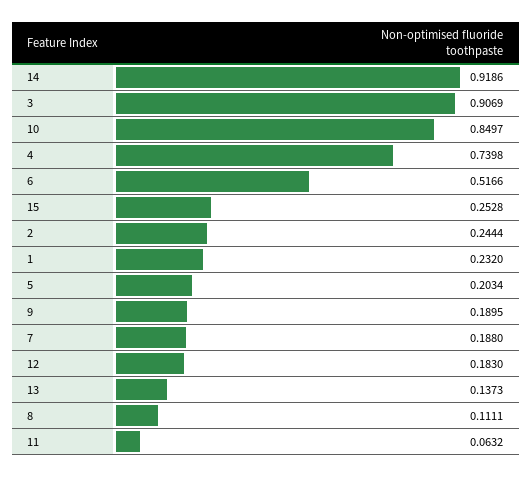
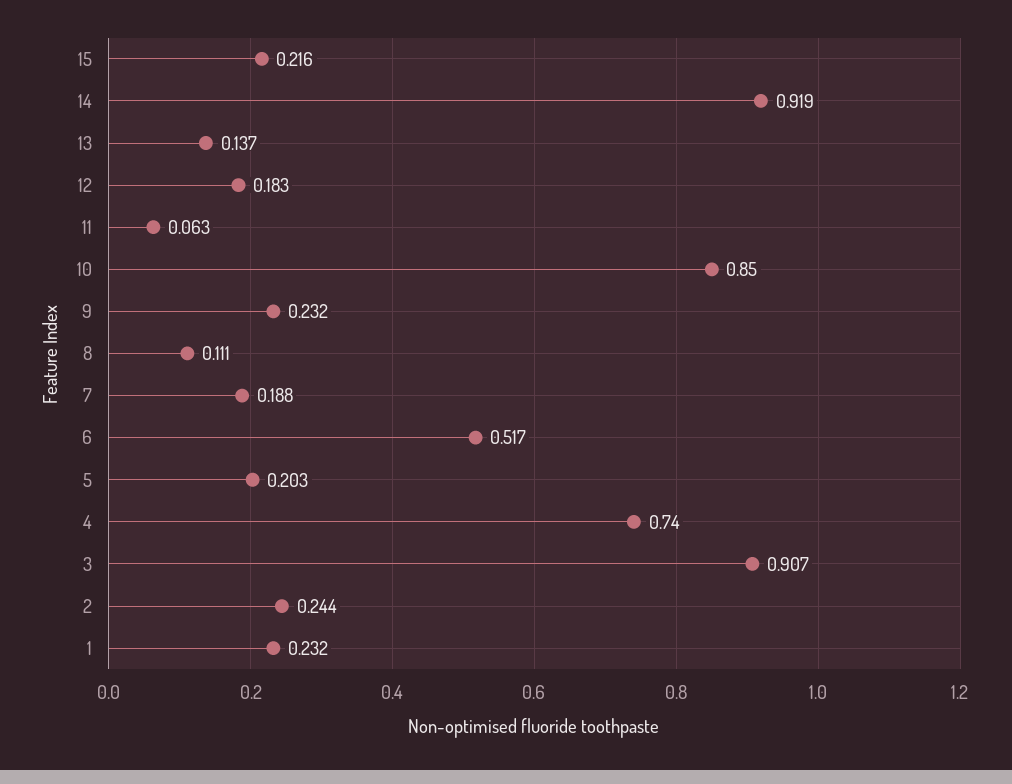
15: 0.2528 -> 0.216
9: 0.1895 -> 0.232

